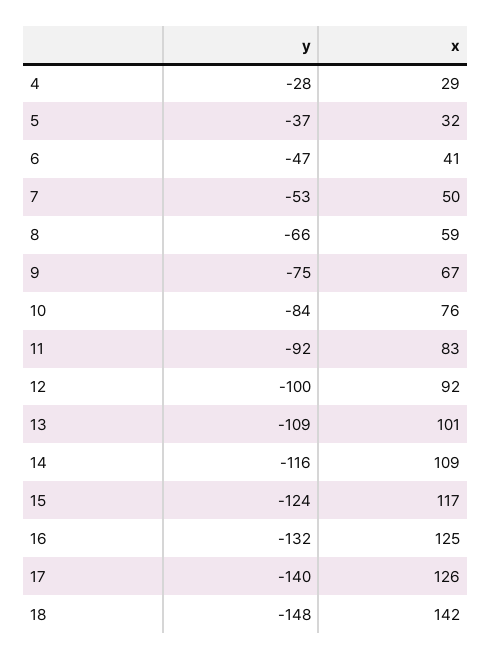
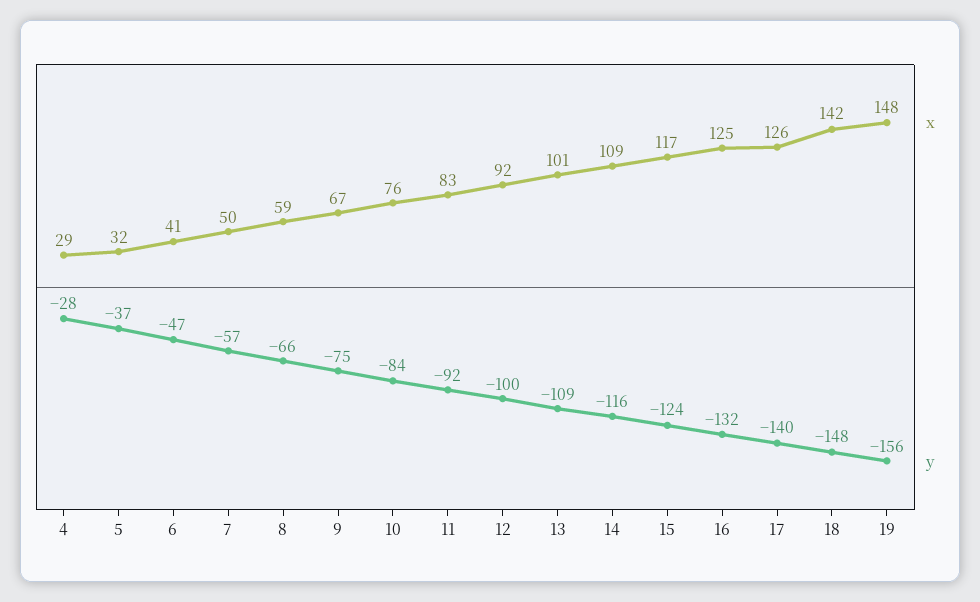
y, 7: -53 -> -57
x, 19: none -> 148
y, 19: none -> -156

